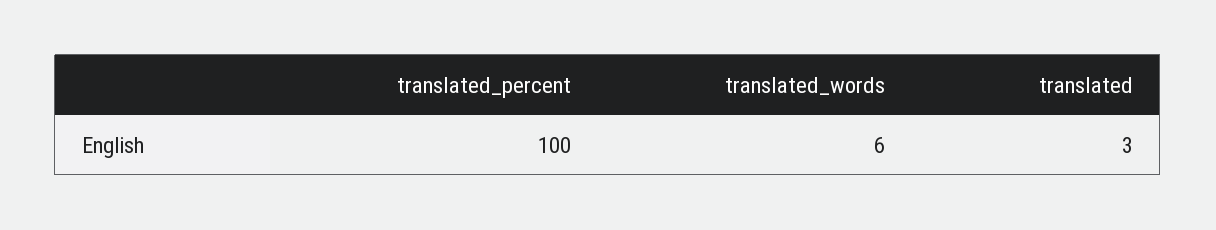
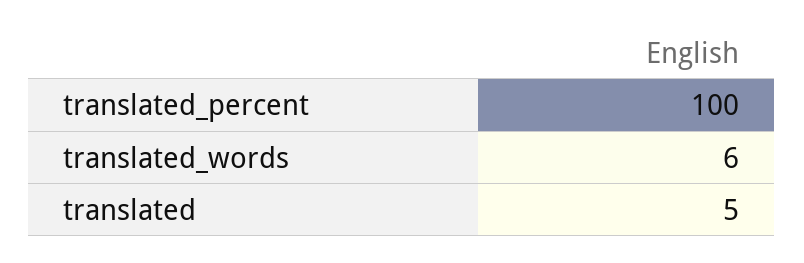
translated: 3 -> 5

